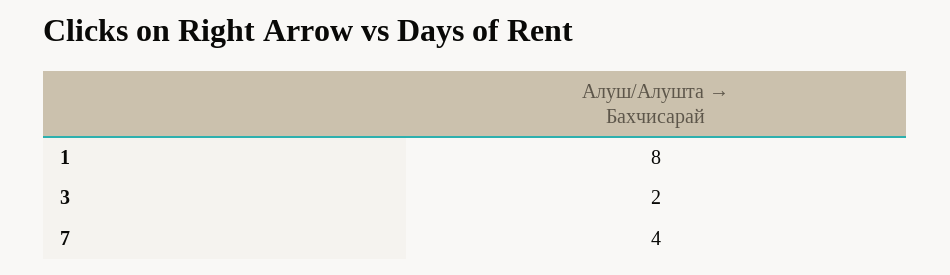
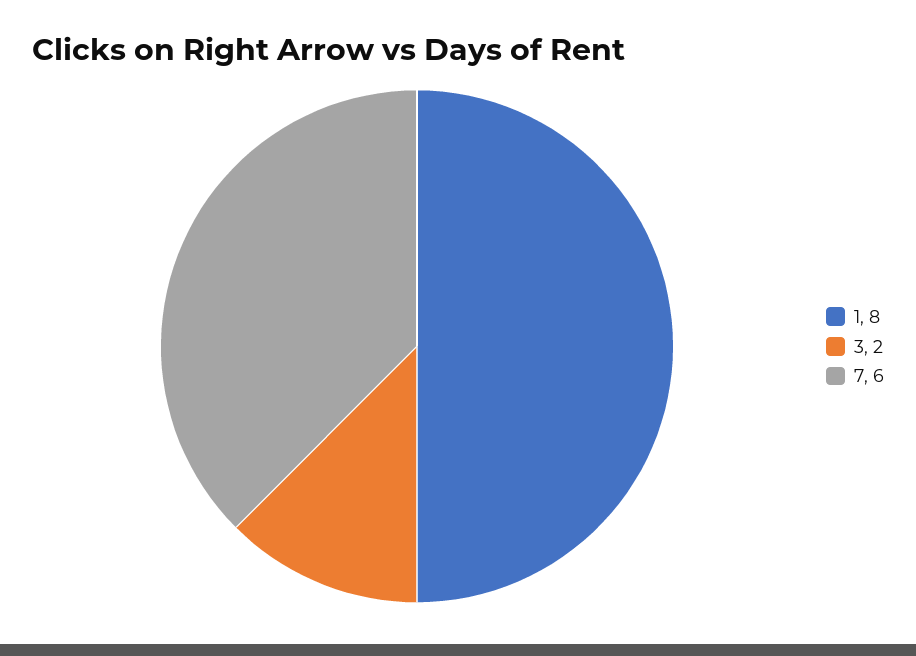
7: 4 -> 6

